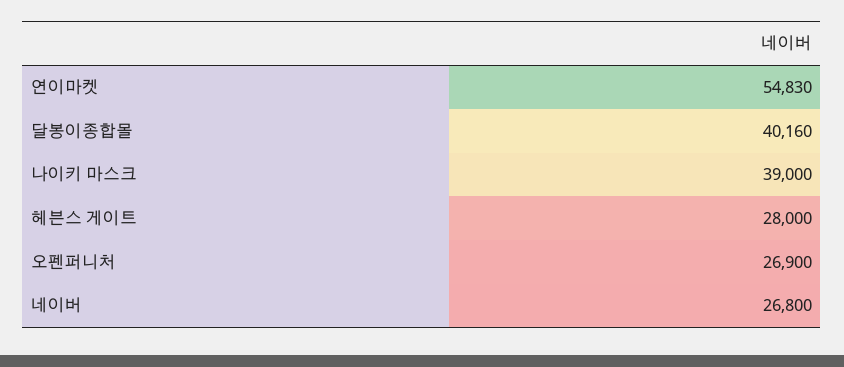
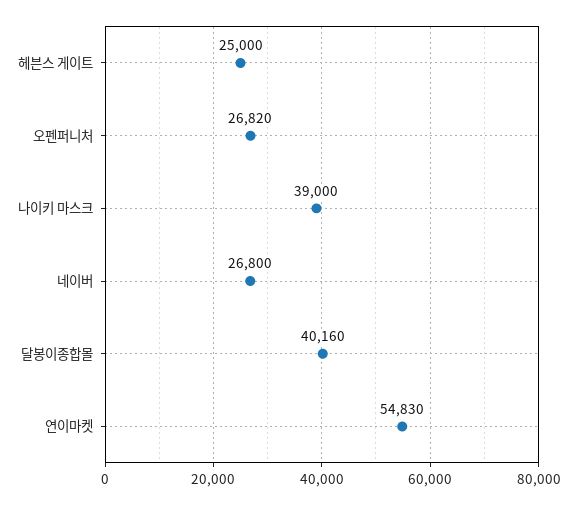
헤븐스 게이트: 28000 -> 25000
오펜퍼니처: 26900 -> 26820

